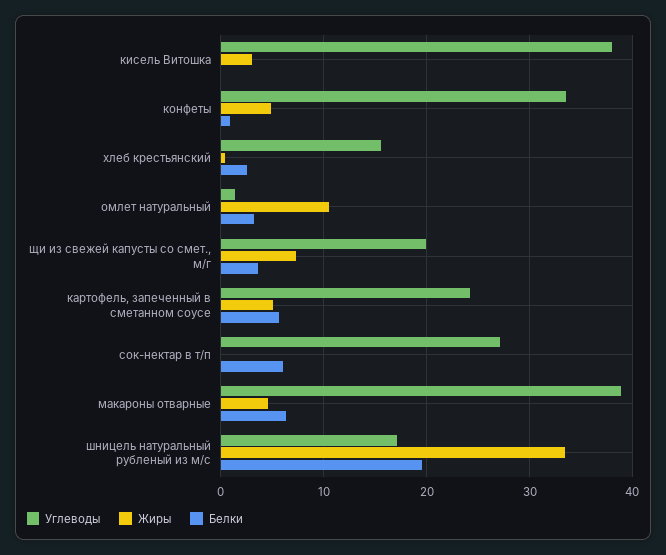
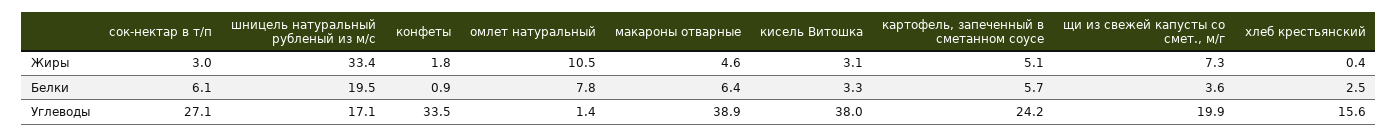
Белки, кисель Витошка: 0 -> 3.3
Жиры, конфеты: 5 -> 1.8
Белки, омлет натуральный: 3 -> 7.8
Жиры, сок-нектар в т/п: 0 -> 3

